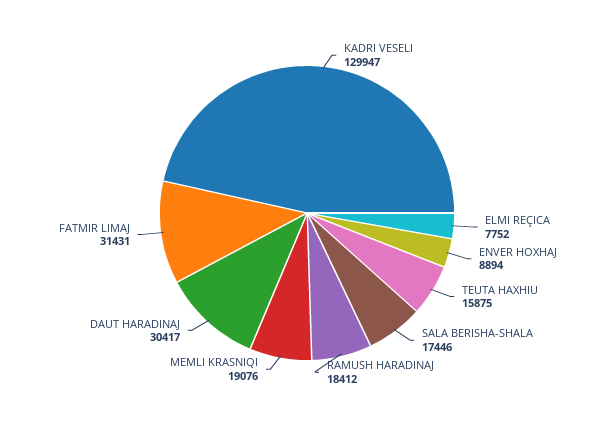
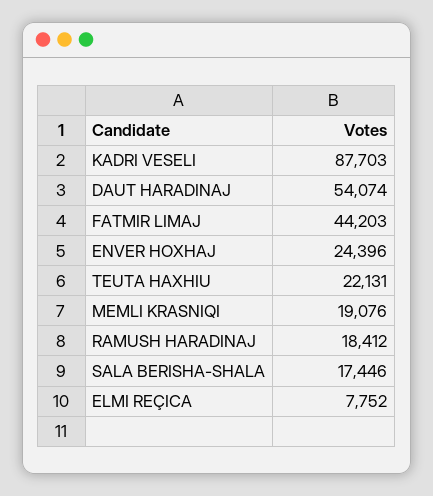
KADRI VESELI: 129947 -> 87703
ENVER HOXHAJ: 8894 -> 24396
TEUTA HAXHIU: 15875 -> 22131
DAUT HARADINAJ: 30417 -> 54074
FATMIR LIMAJ: 31431 -> 44203

